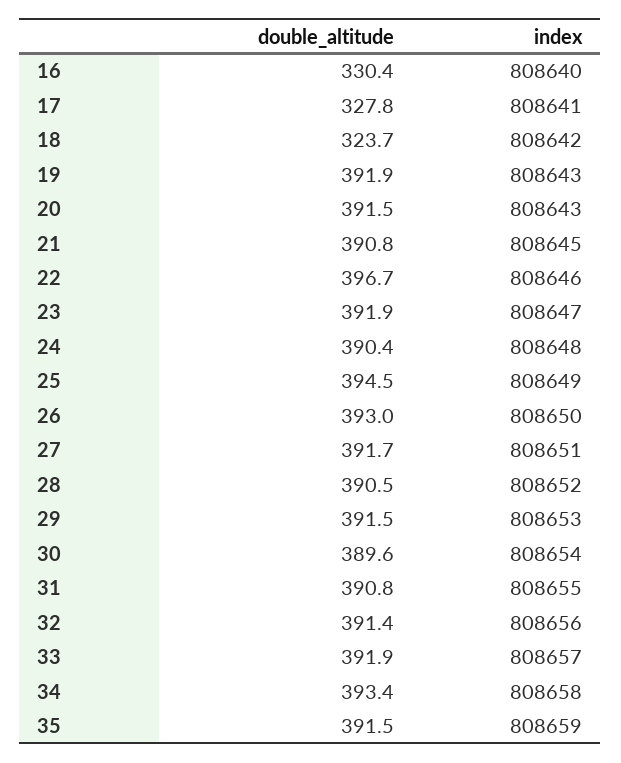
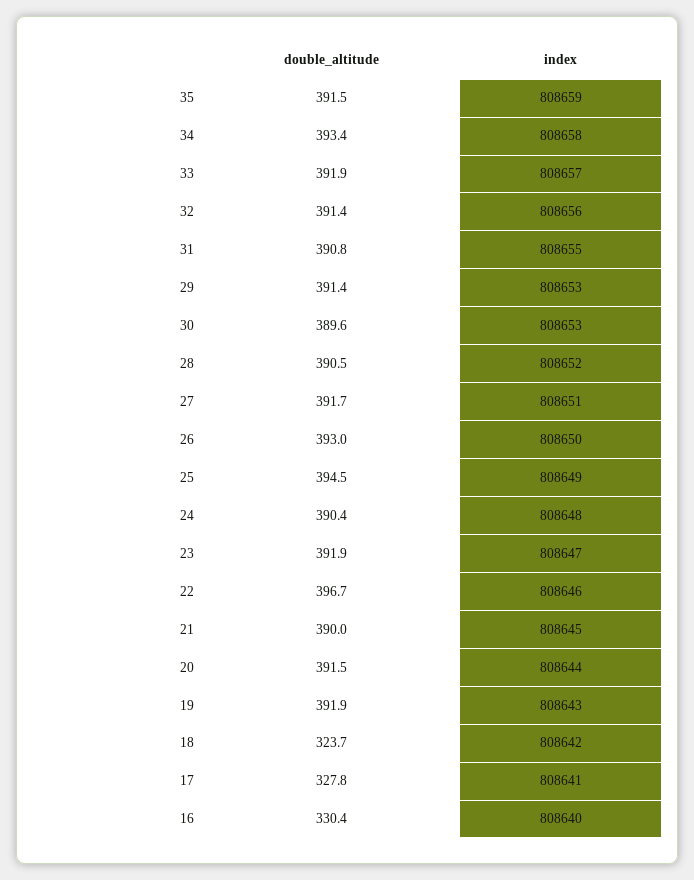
index, 20: 808643 -> 808644
double_altitude, 21: 390.8 -> 390
double_altitude, 29: 391.5 -> 391.4
index, 30: 808654 -> 808653

